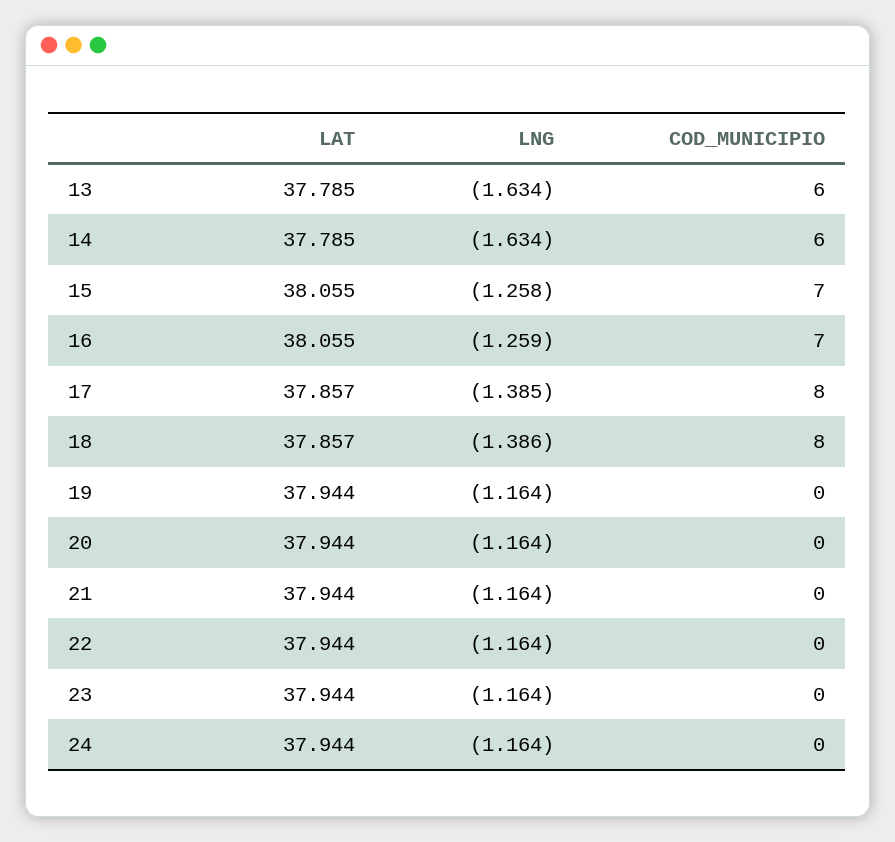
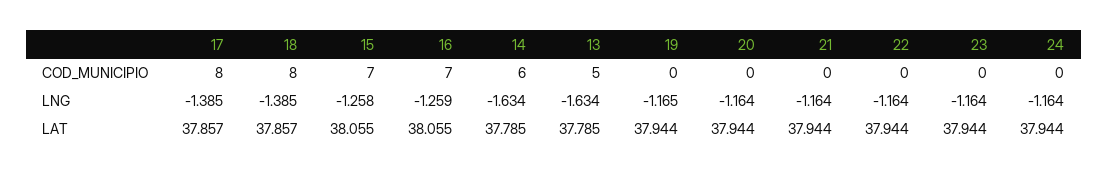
COD_MUNICIPIO, 13: 6 -> 5
LNG, 18: -1.386 -> -1.385
LNG, 19: -1.164 -> -1.165

